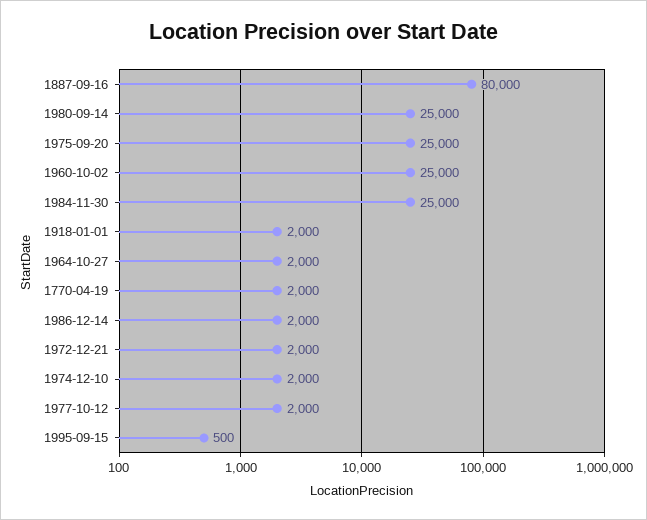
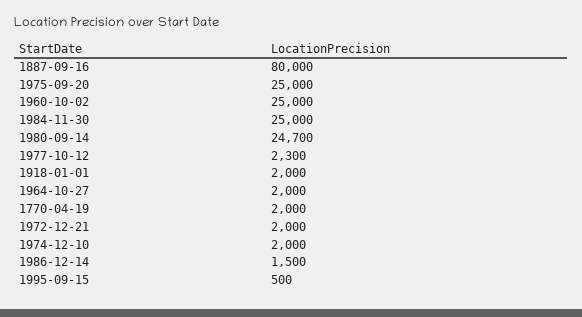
1980-09-14: 25000 -> 24700
1986-12-14: 2000 -> 1500
1977-10-12: 2000 -> 2300

